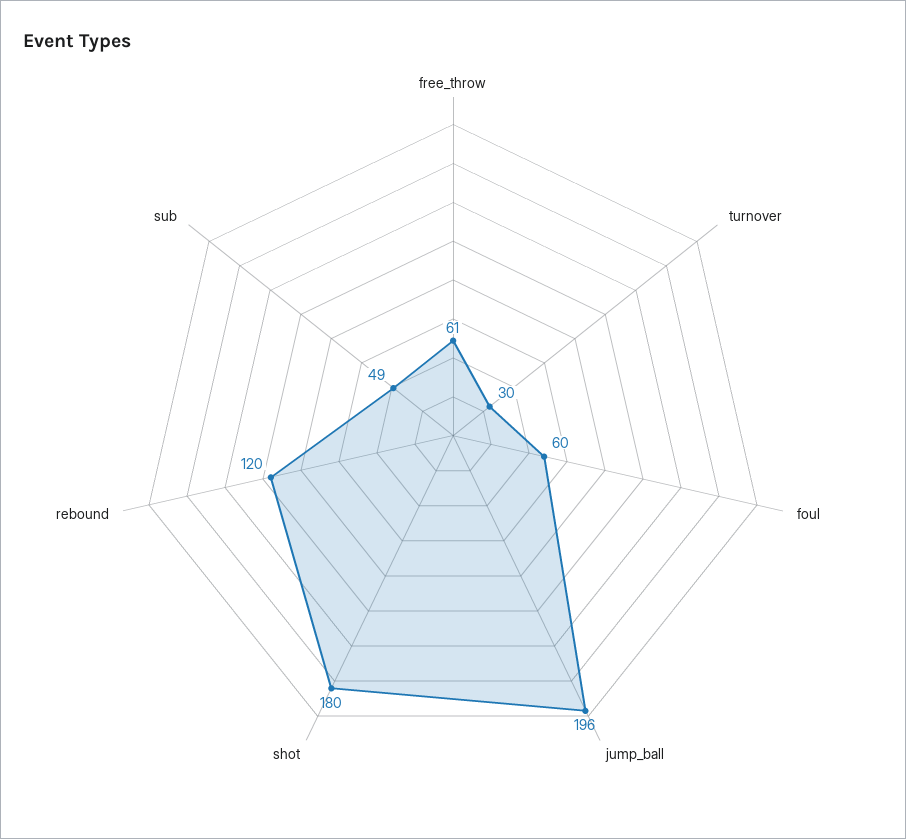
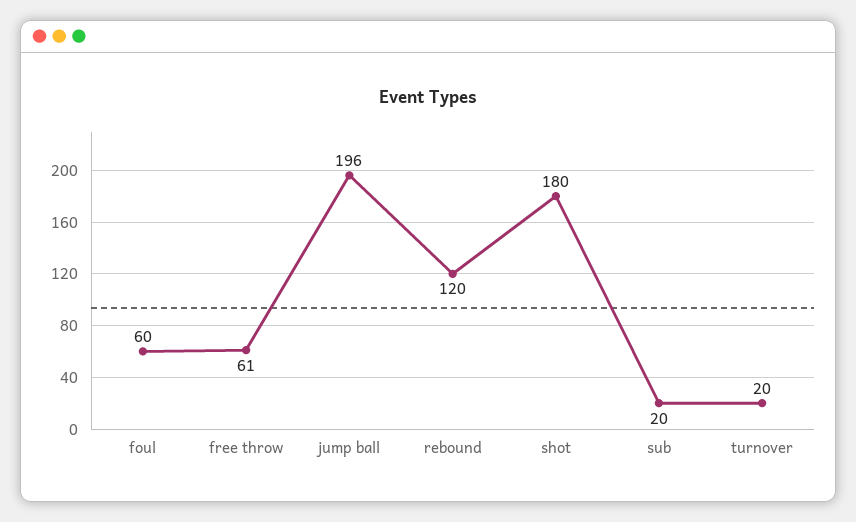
turnover: 30 -> 20
sub: 49 -> 20

